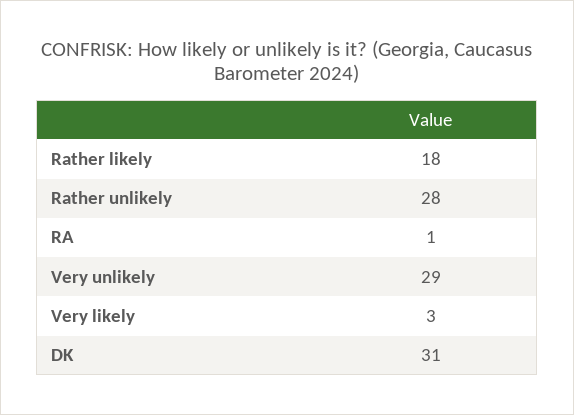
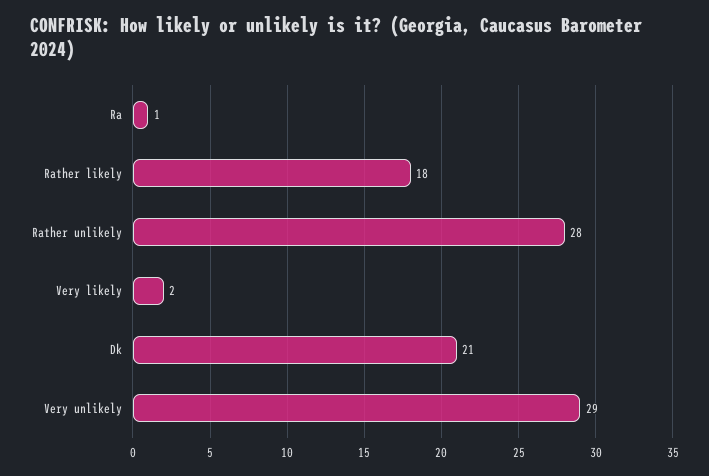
Very likely: 3 -> 2
DK: 31 -> 21

